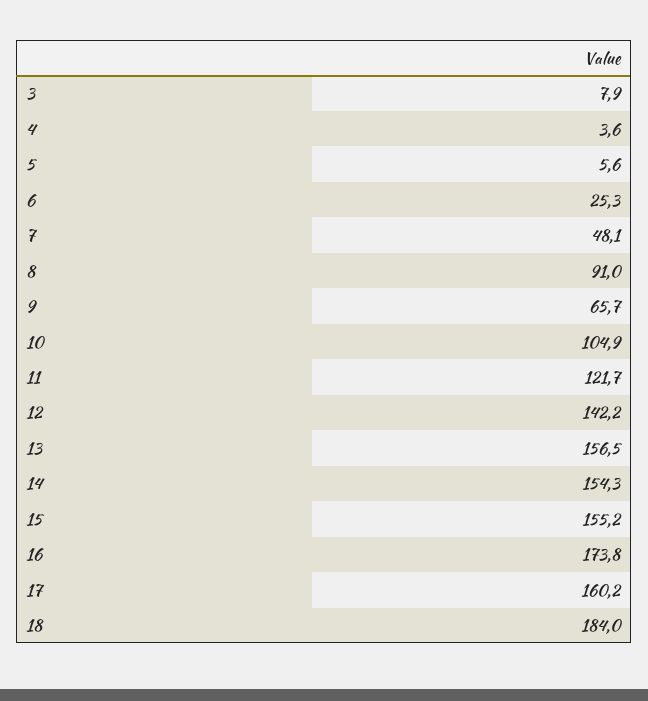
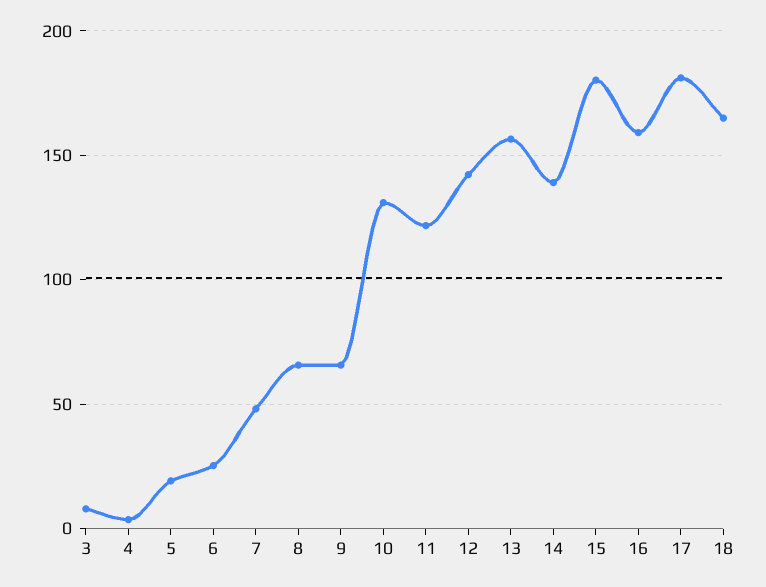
5: 5.6 -> 20
8: 91 -> 65
10: 104.9 -> 130
14: 154.3 -> 140
15: 155.2 -> 180
16: 173.8 -> 160
17: 160.2 -> 180
18: 184 -> 165

